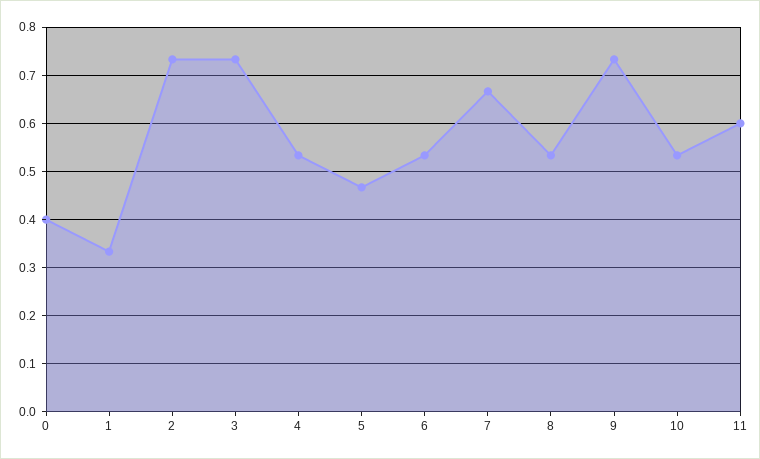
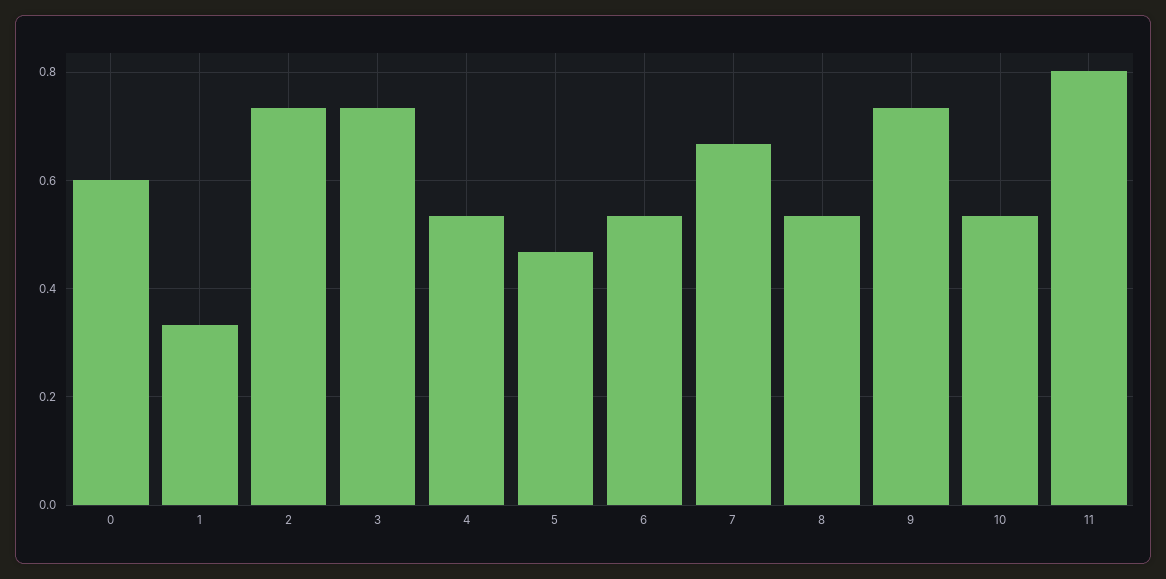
0: 0.4 -> 0.6
11: 0.6 -> 0.8

